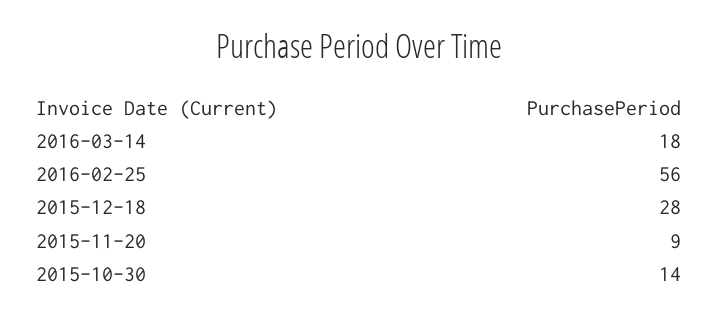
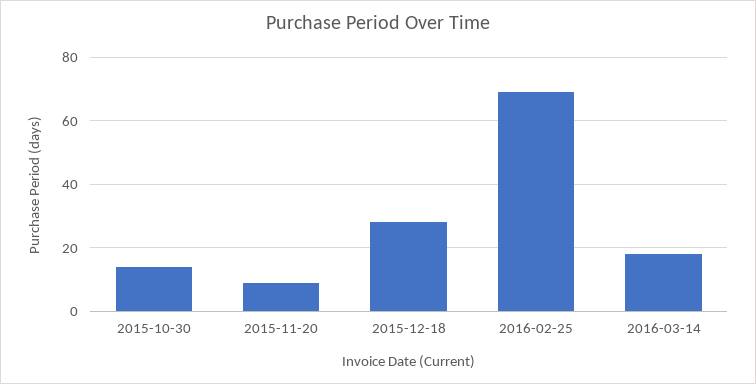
2016-02-25: 56 -> 70

